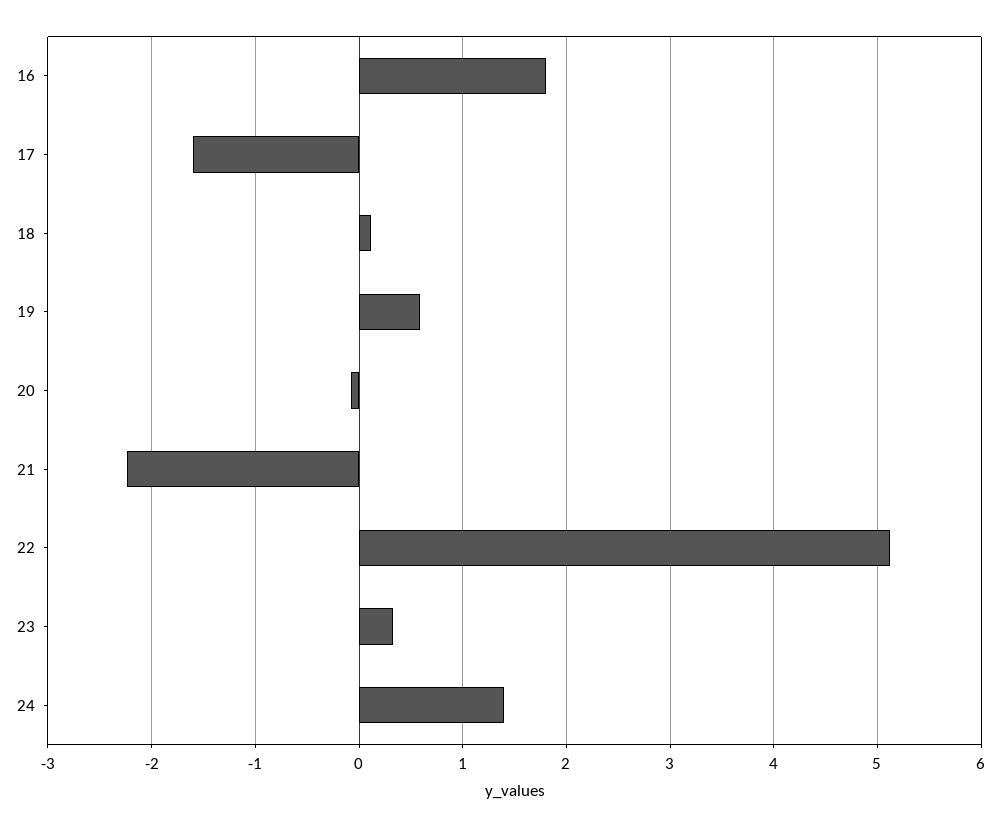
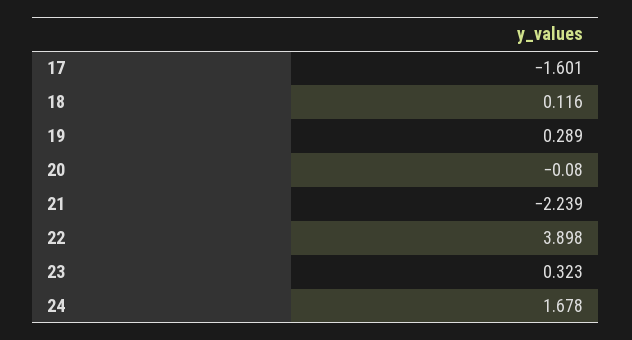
16: 1.8 -> none
19: 0.6 -> 0.289
22: 5.1 -> 3.898
24: 1.4 -> 1.678

